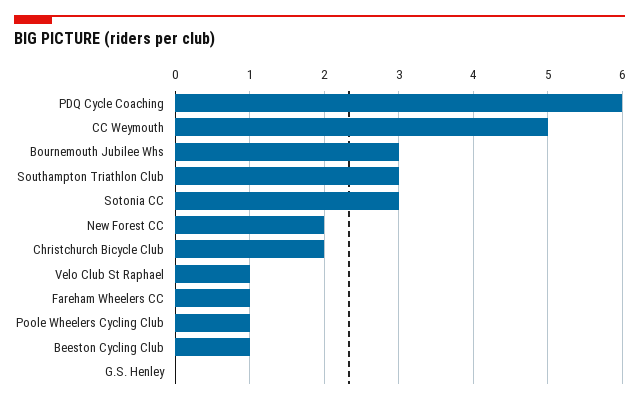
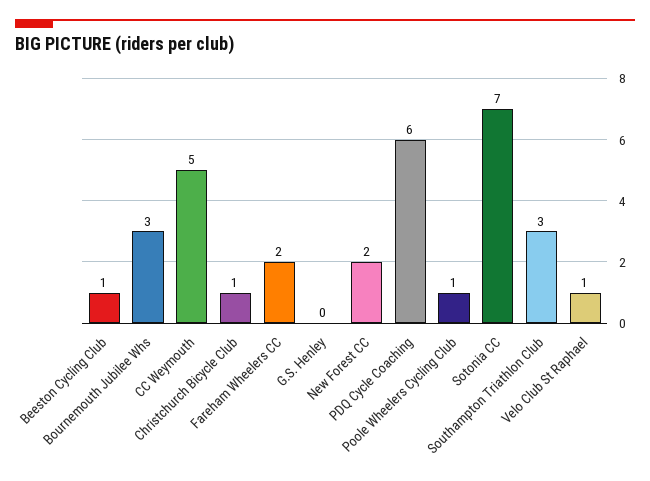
Sotonia CC: 3 -> 7
Christchurch Bicycle Club: 2 -> 1
Fareham Wheelers CC: 1 -> 2

